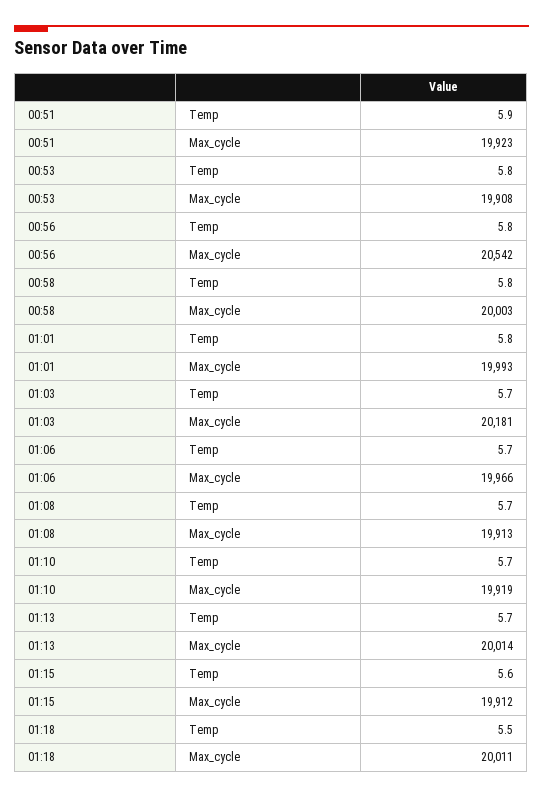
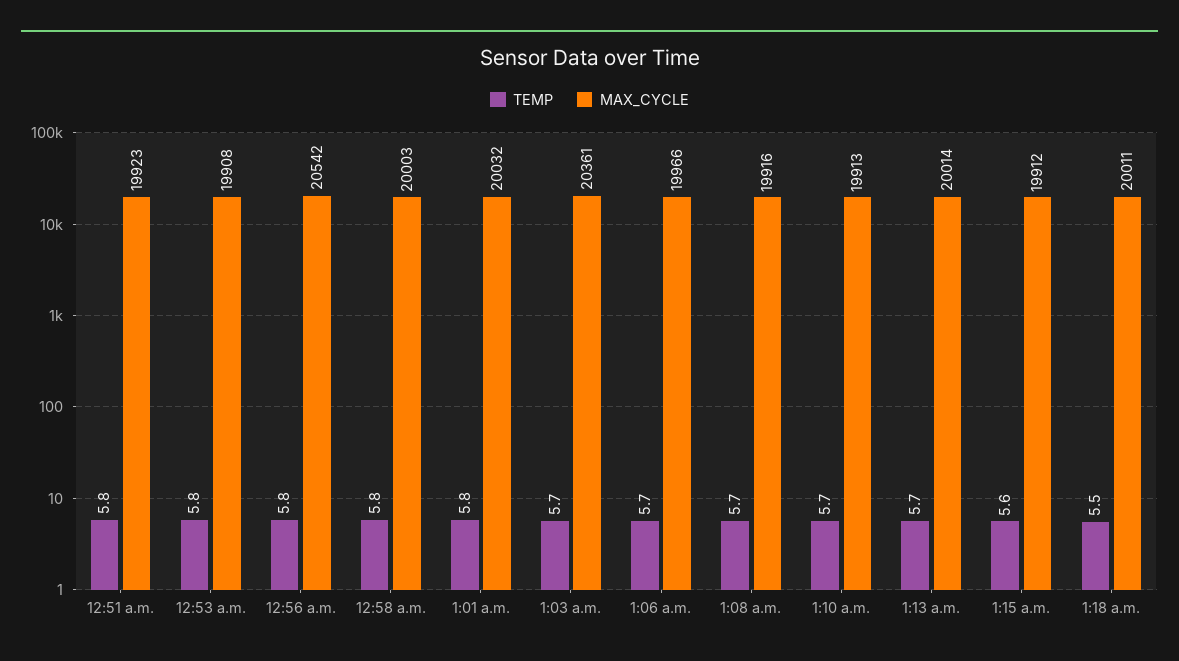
Temp, 00:51: 5.9 -> 5.8
Max_cycle, 01:01: 19993 -> 20032
Max_cycle, 01:03: 20181 -> 20361
Max_cycle, 01:08: 19913 -> 19916
Max_cycle, 01:10: 19919 -> 19913

